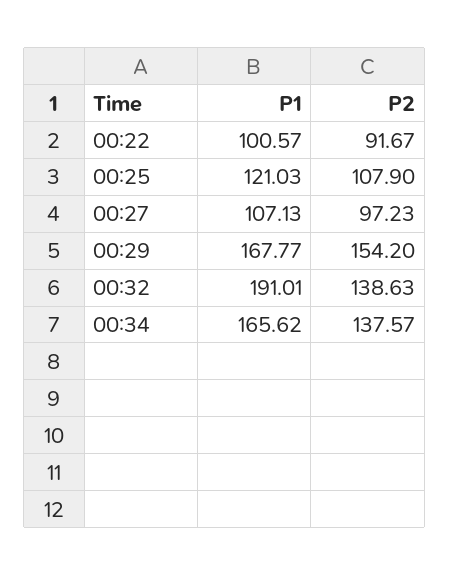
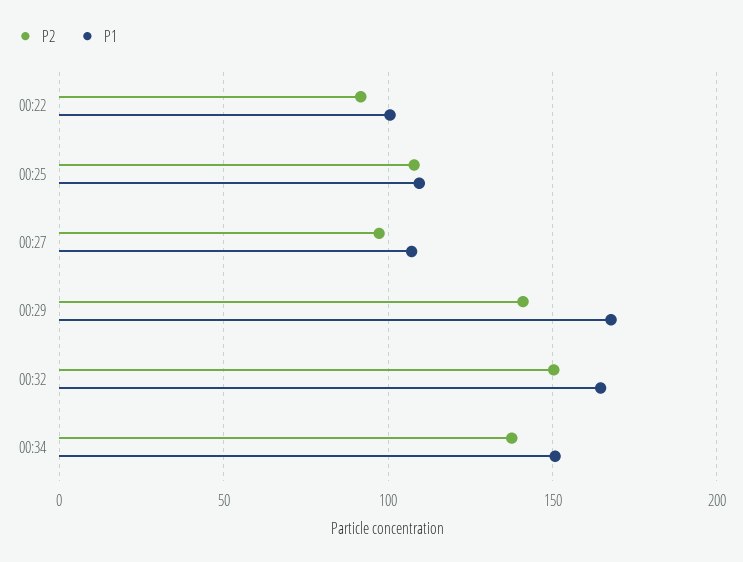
P1, 00:25: 121.03 -> 110
P2, 00:29: 154.2 -> 140
P1, 00:32: 191.01 -> 165
P2, 00:32: 138.63 -> 150
P1, 00:34: 165.62 -> 150

